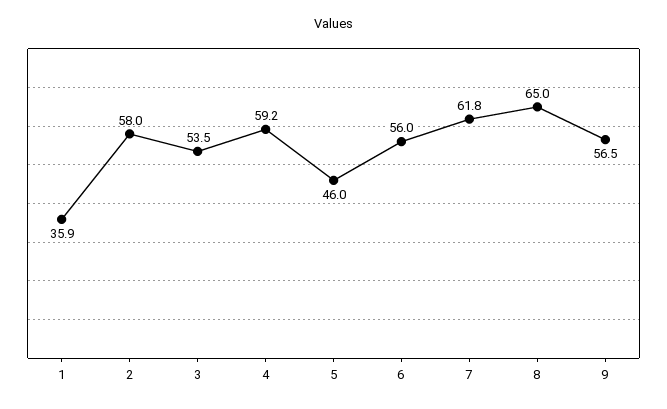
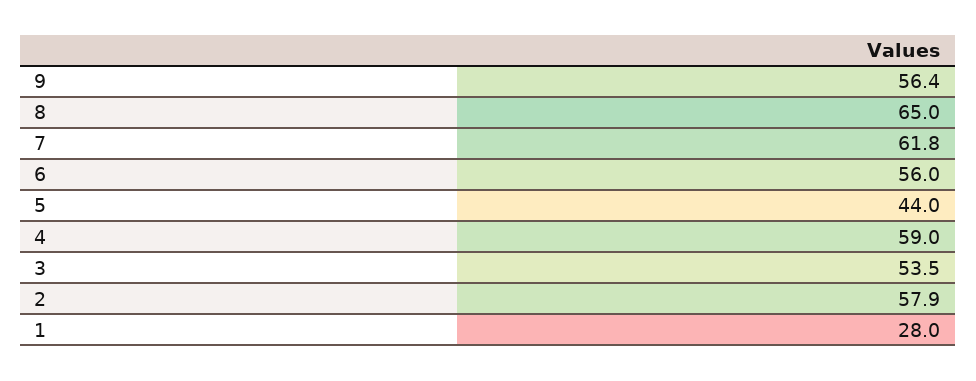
1: 35.9 -> 28
2: 58 -> 57.9
4: 59.2 -> 59
5: 46 -> 44
9: 56.5 -> 56.4

